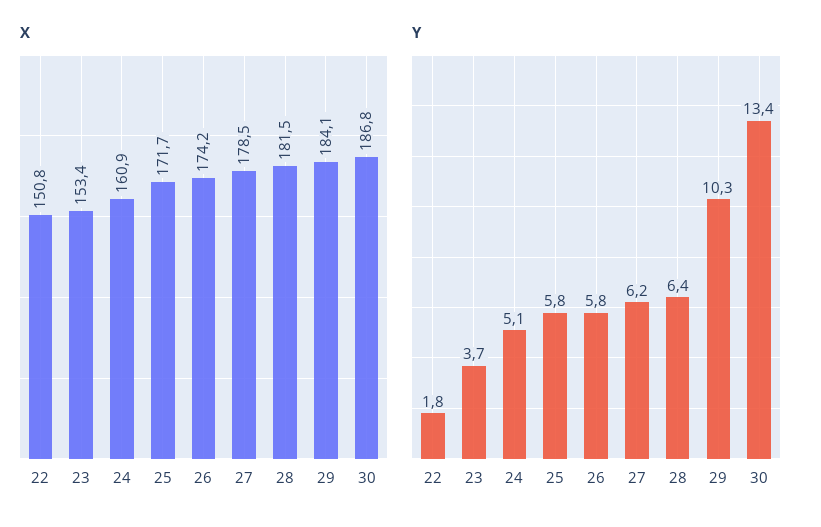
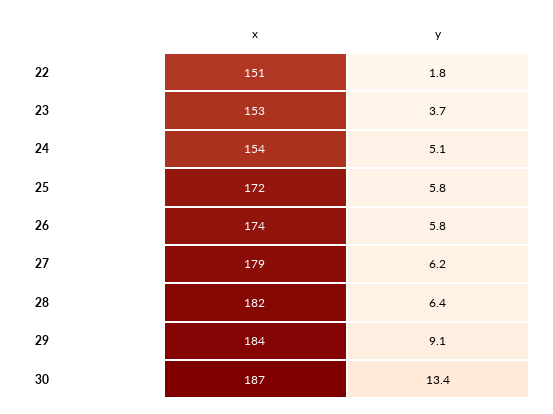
X, 24: 160.9 -> 154
Y, 29: 10.3 -> 9.1

